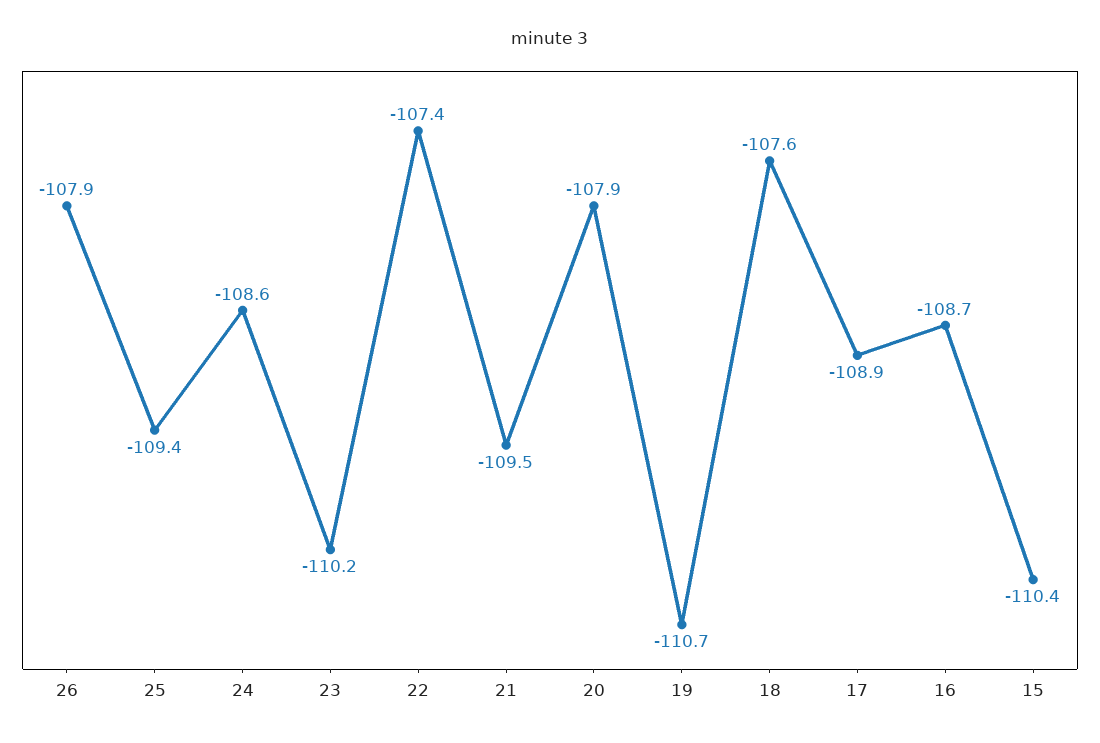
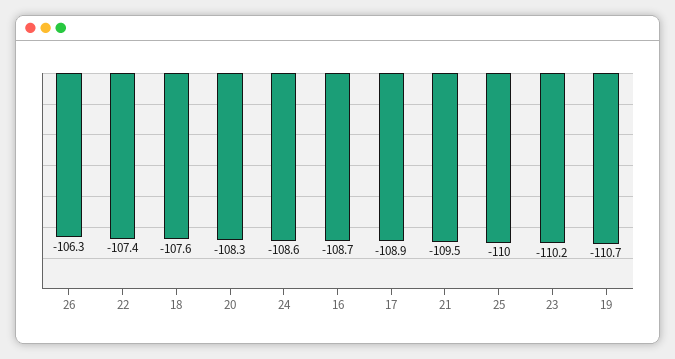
26: -107.9 -> -106.3
25: -109.4 -> -110
20: -107.9 -> -108.3
15: -110.4 -> none

